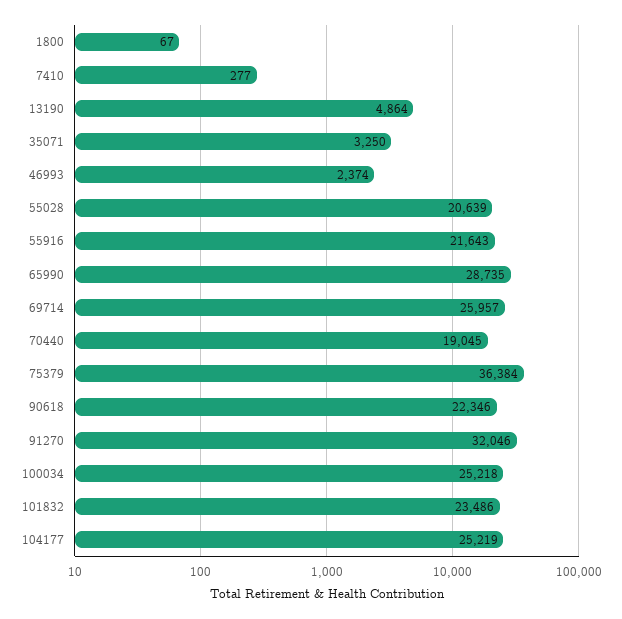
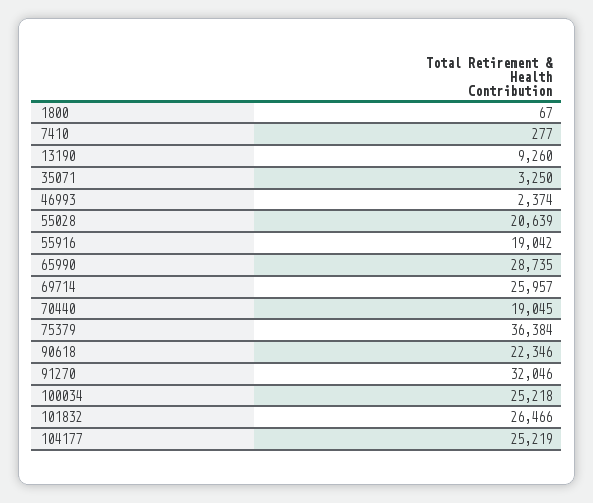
13190: 4864 -> 9260
55916: 21643 -> 19042
101832: 23486 -> 26466

